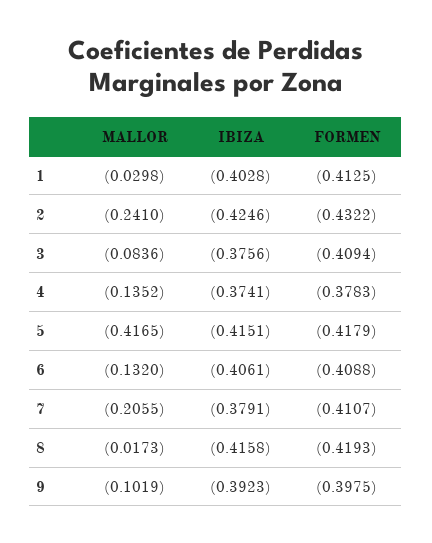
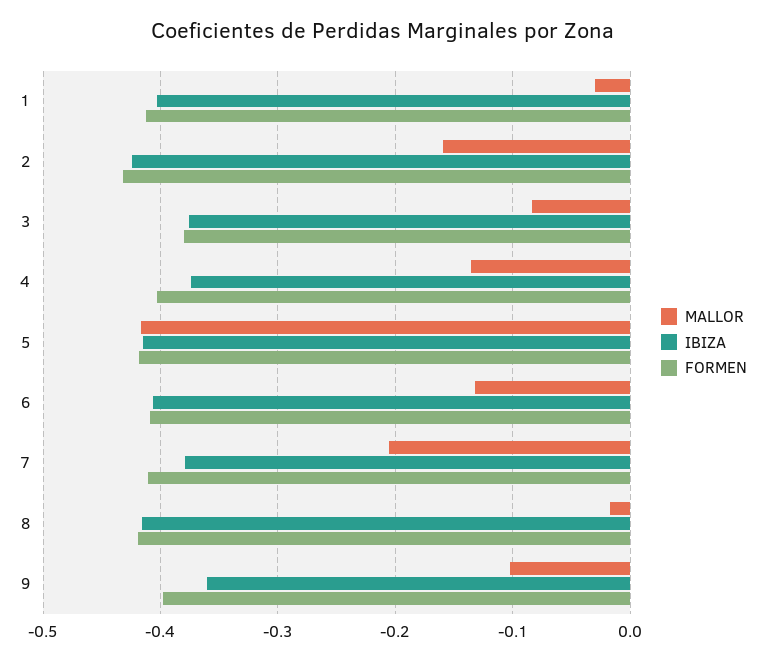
MALLOR, 2: -0.241 -> -0.16
FORMEN, 3: -0.4094 -> -0.38
FORMEN, 4: -0.3783 -> -0.4
IBIZA, 9: -0.3923 -> -0.36

